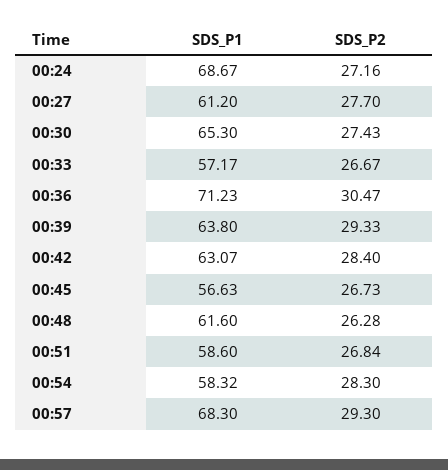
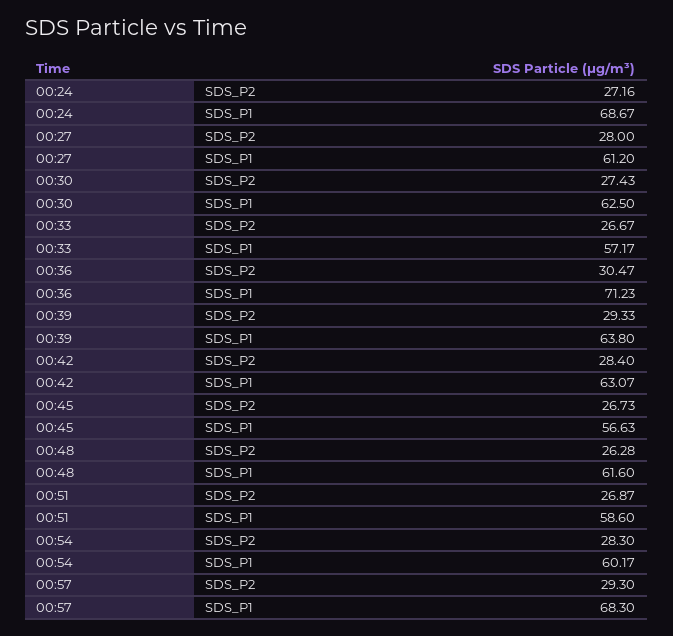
SDS_P2, 00:27: 27.7 -> 28
SDS_P1, 00:30: 65.3 -> 62.5
SDS_P2, 00:51: 26.84 -> 26.87
SDS_P1, 00:54: 58.32 -> 60.17

